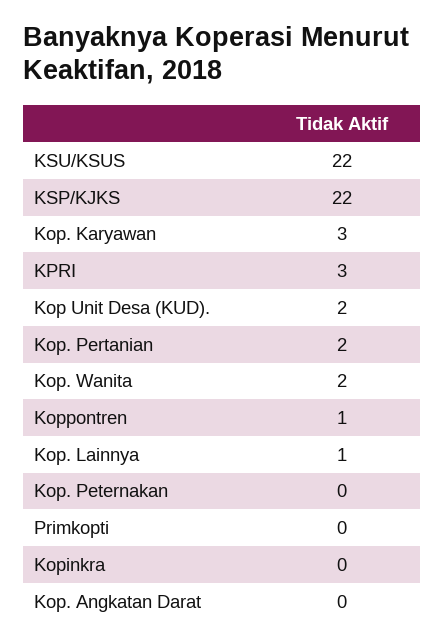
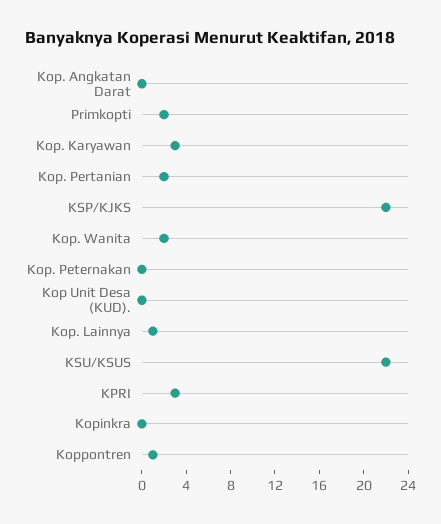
Kop Unit Desa (KUD).: 2 -> 0
Primkopti: 0 -> 2

